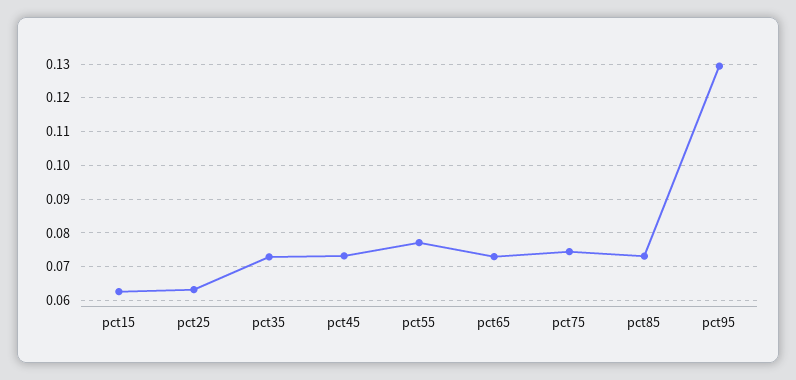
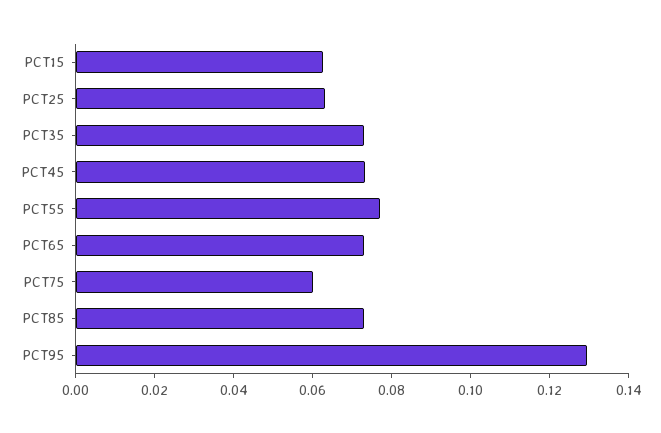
pct75: 0.074 -> 0.06

